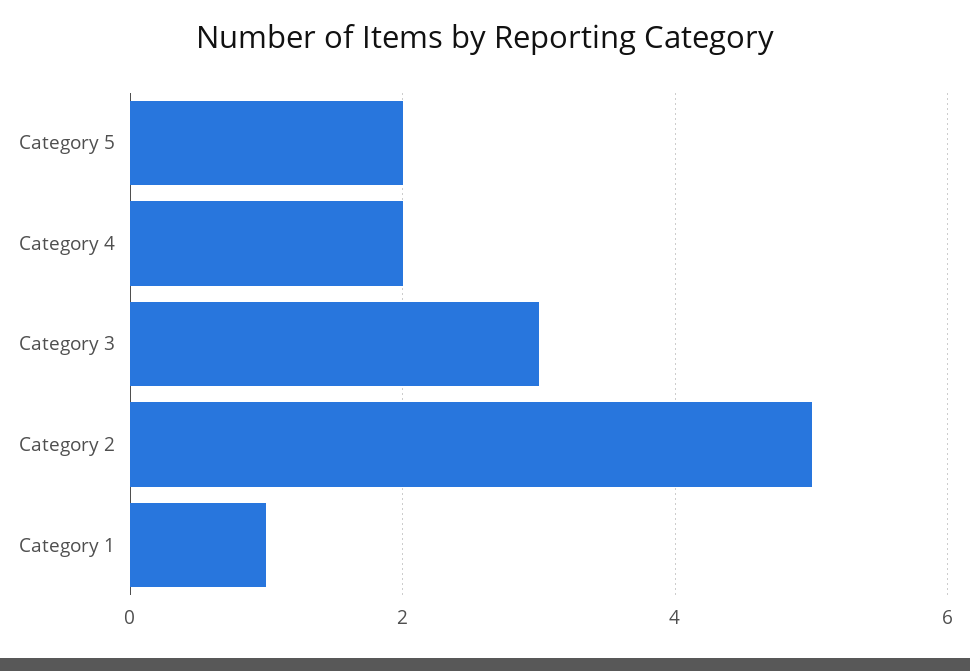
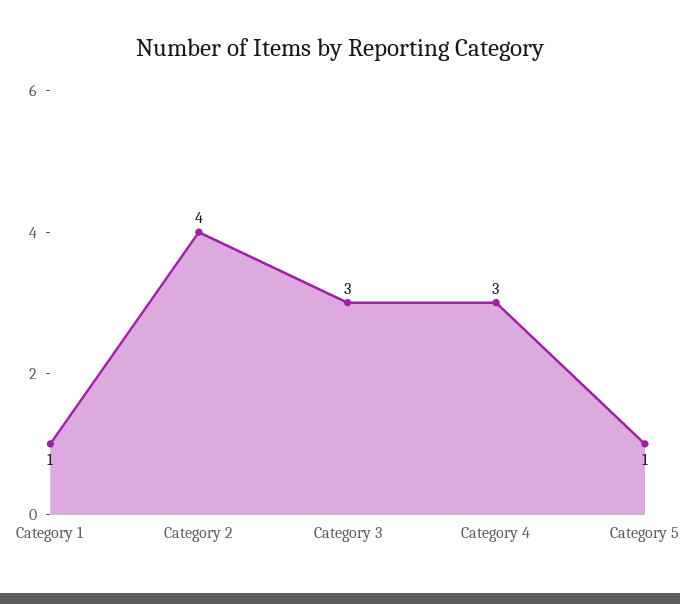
Category 5: 2 -> 1
Category 4: 2 -> 3
Category 2: 5 -> 4

